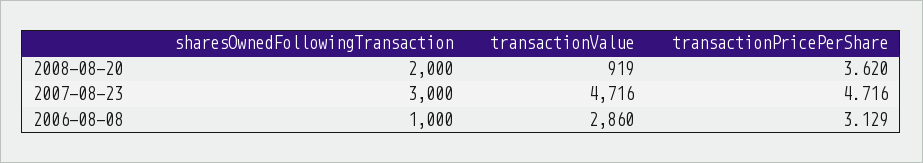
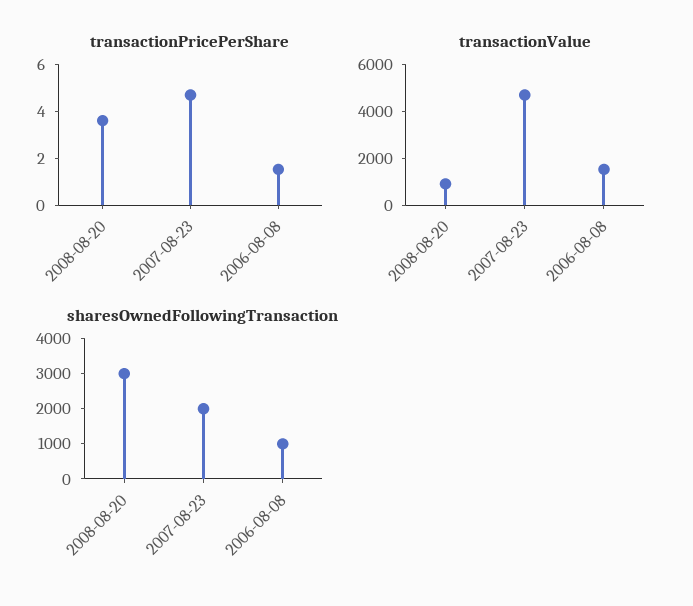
sharesOwnedFollowingTransaction, 2008-08-20: 2000 -> 3000
sharesOwnedFollowingTransaction, 2007-08-23: 3000 -> 2000
transactionValue, 2006-08-08: 2860 -> 1500
transactionPricePerShare, 2006-08-08: 3.129 -> 1.5

